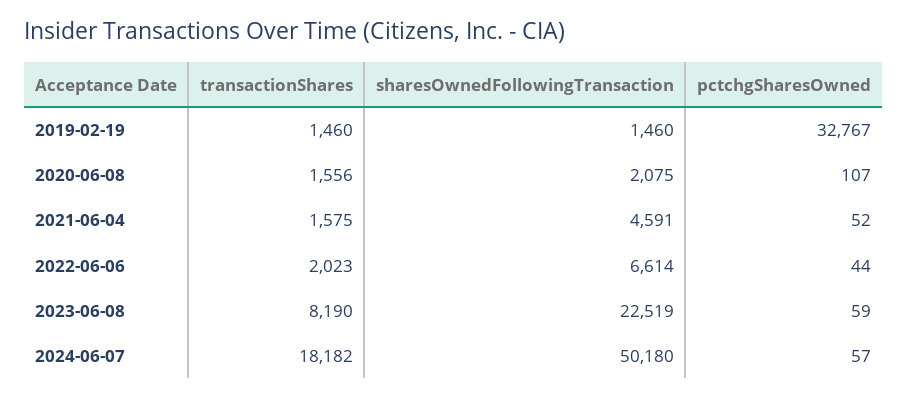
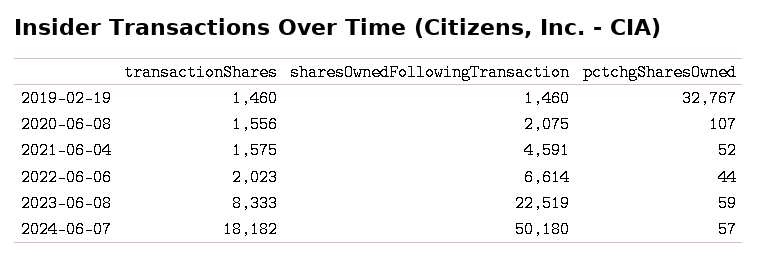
transactionShares, 2023-06-08: 8190 -> 8333

